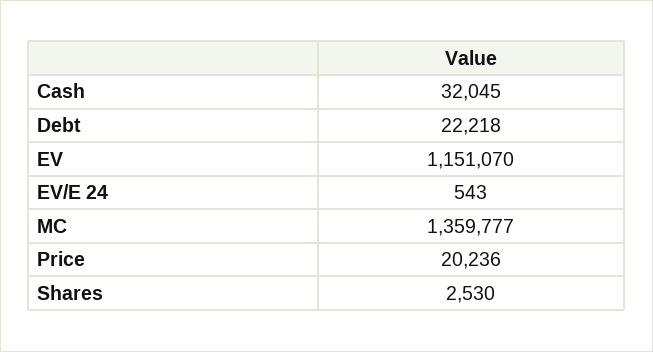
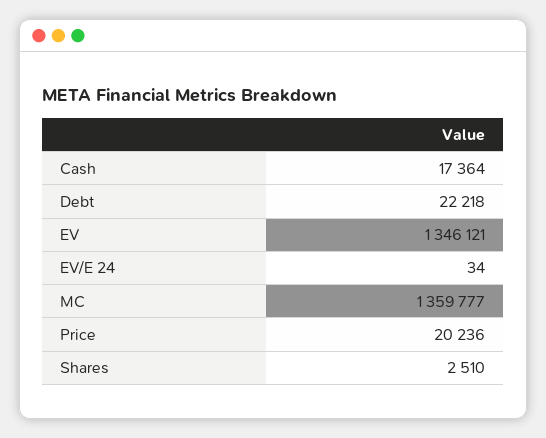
Cash: 32045 -> 17364
EV: 1151070 -> 1346121
EV/E 24: 543 -> 34
Shares: 2530 -> 2510

